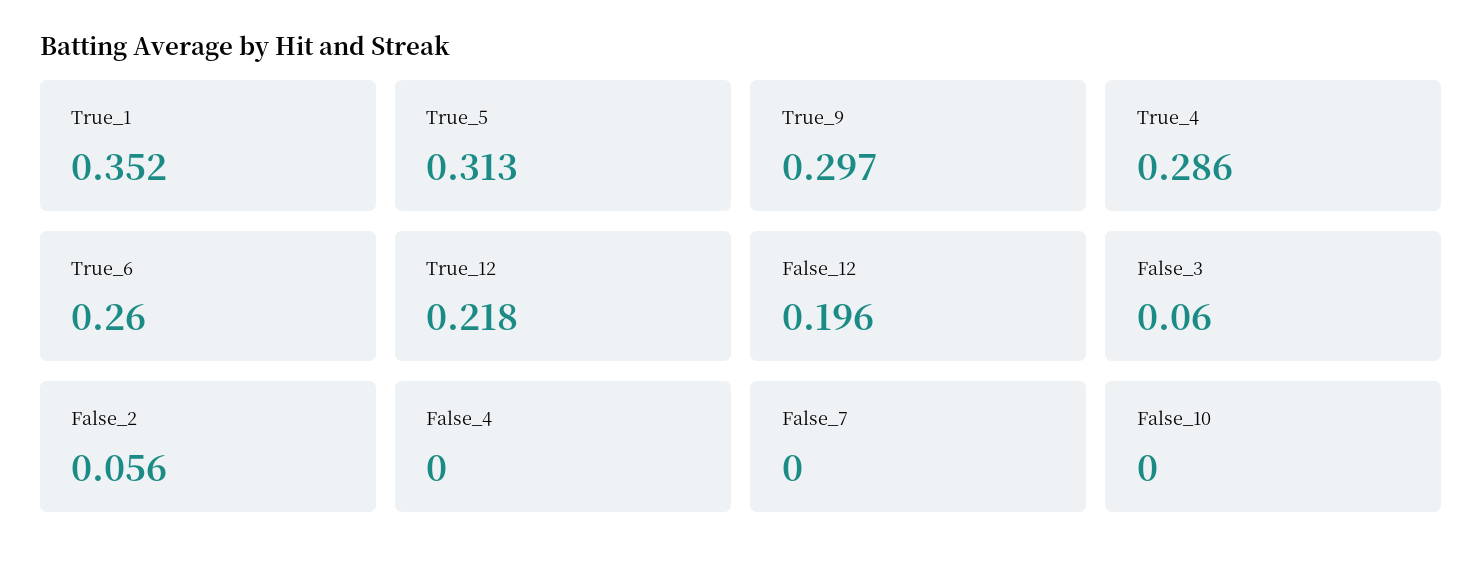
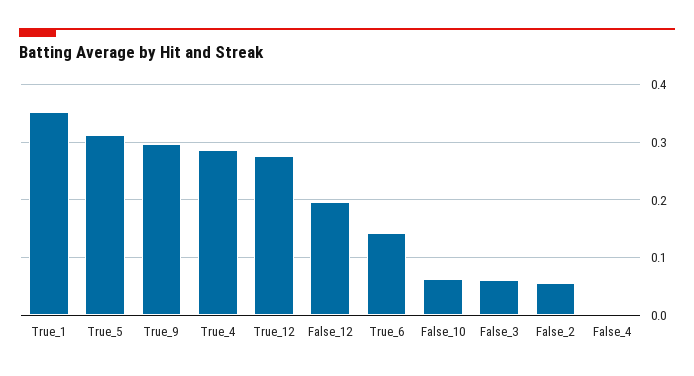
True_6: 0.26 -> 0.14
True_12: 0.218 -> 0.28
False_7: 0 -> none
False_10: 0 -> 0.06

